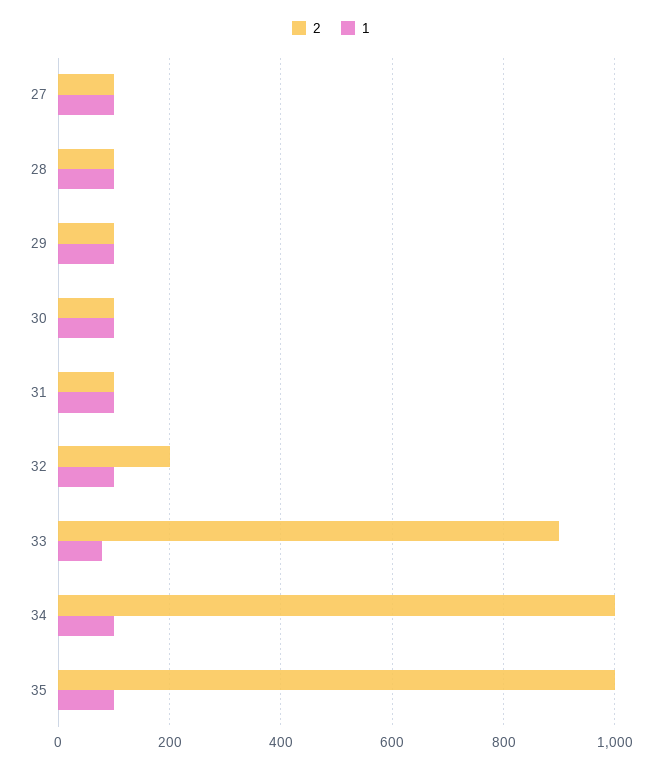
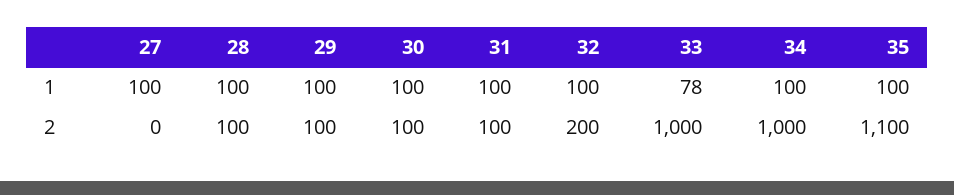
2, 27: 100 -> 0
2, 33: 900 -> 1000
2, 35: 1000 -> 1100

